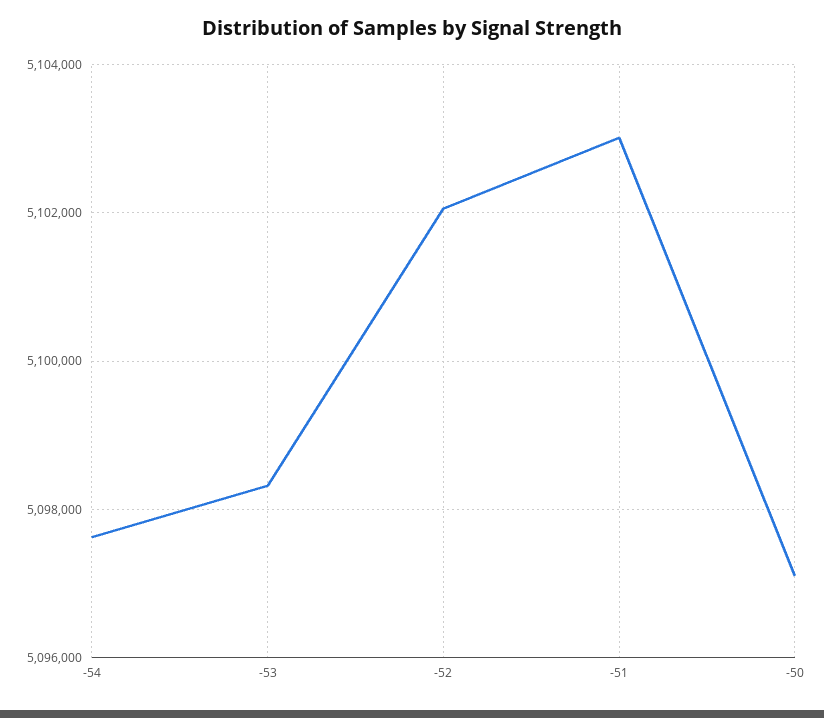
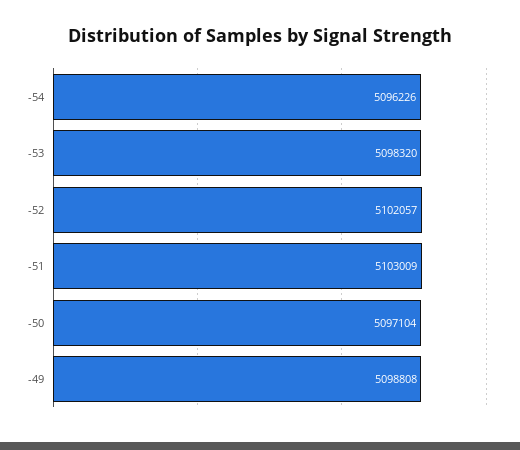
-54: 5097600 -> 5096226
-49: none -> 5098808

